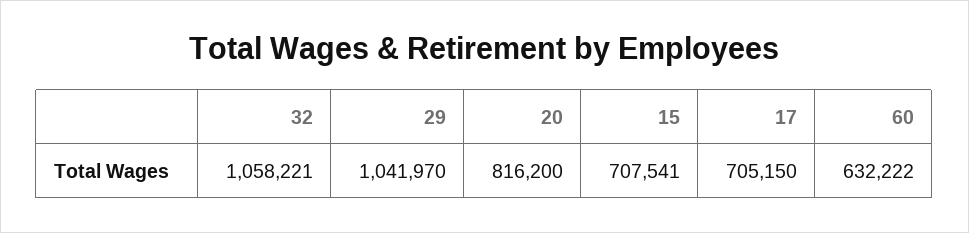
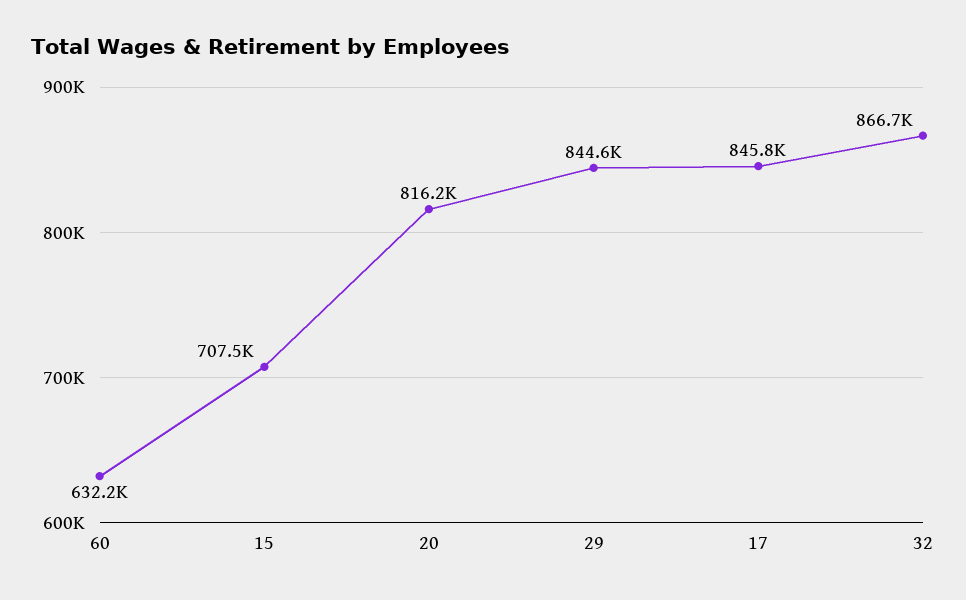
32: 1058221 -> 866700
29: 1041970 -> 844600
17: 705150 -> 845800

